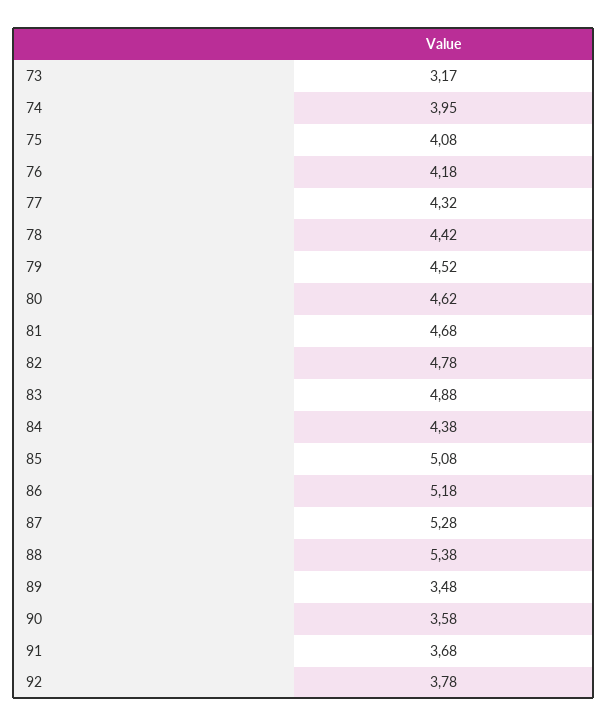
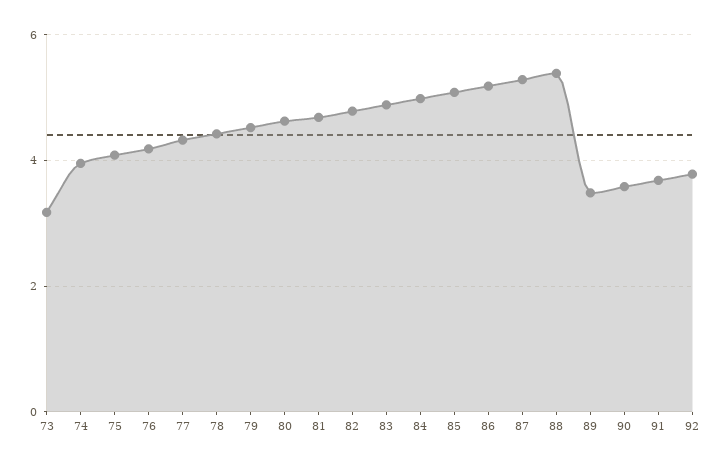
84: 4.38 -> 5

